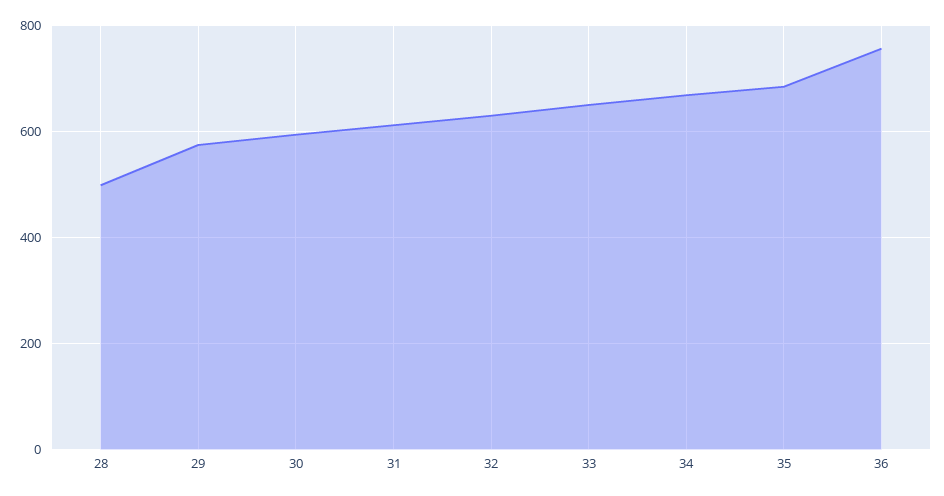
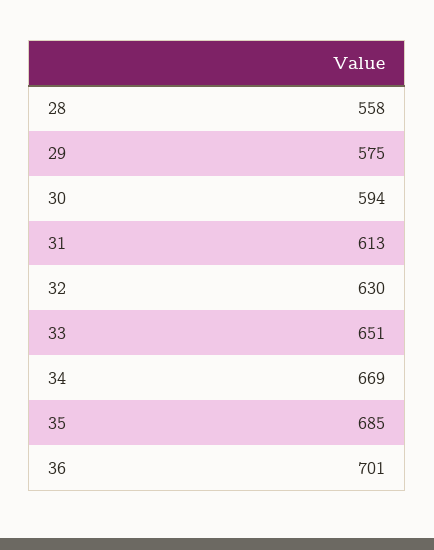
28: 500 -> 558
36: 760 -> 701

